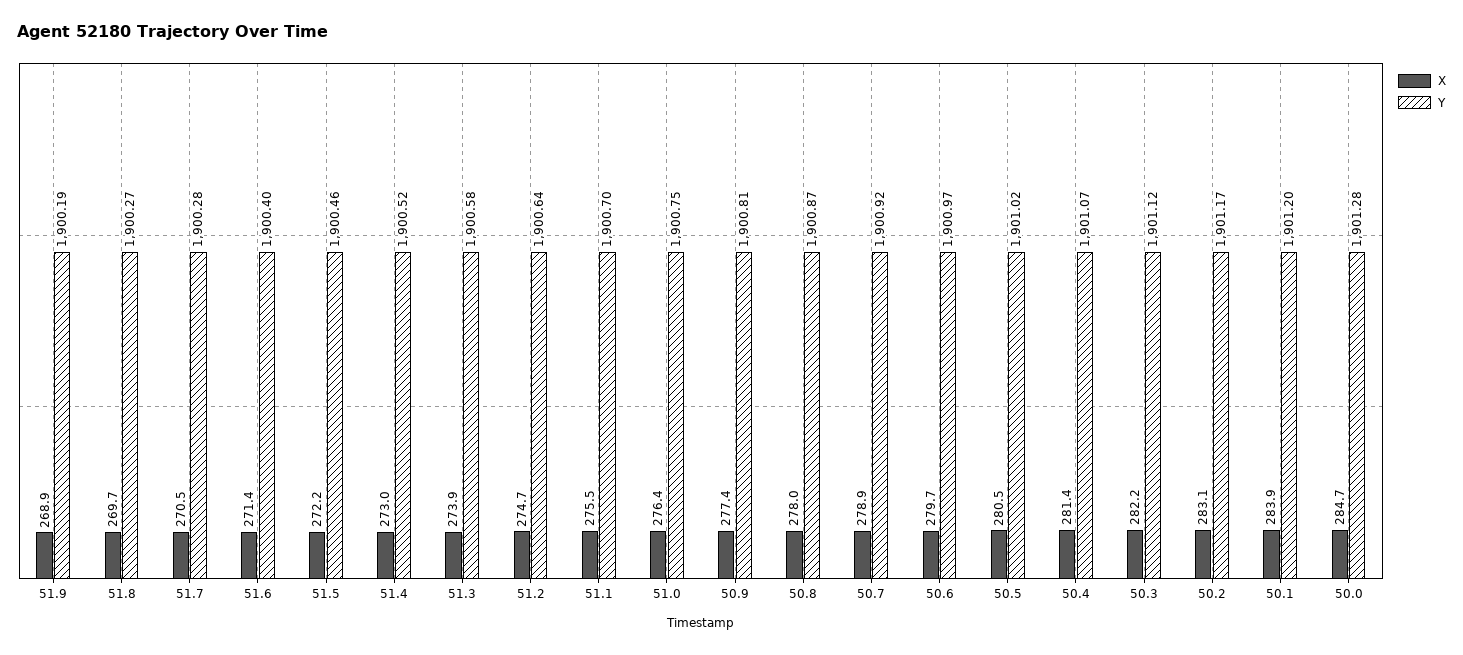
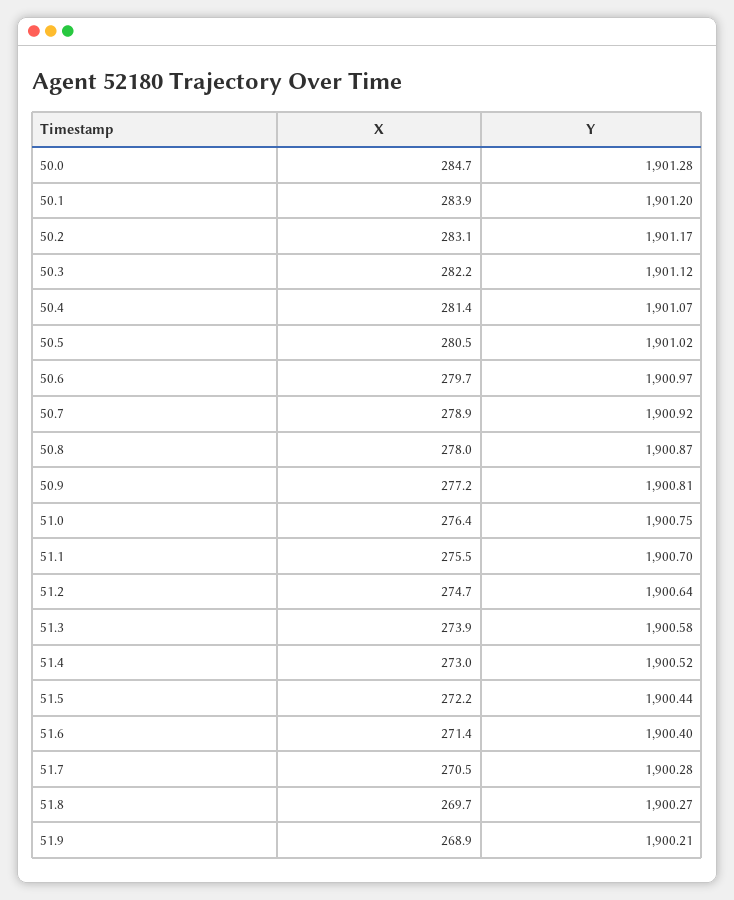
Y, 51.9: 1900.19 -> 1900.21
Y, 51.5: 1900.46 -> 1900.44
X, 50.9: 277.4 -> 277.2

